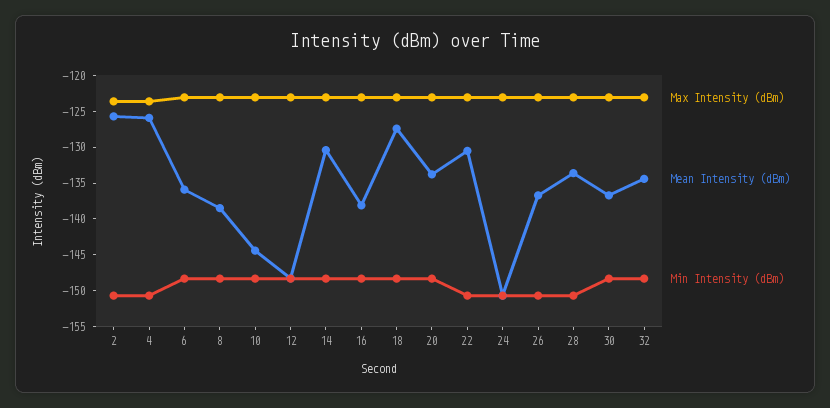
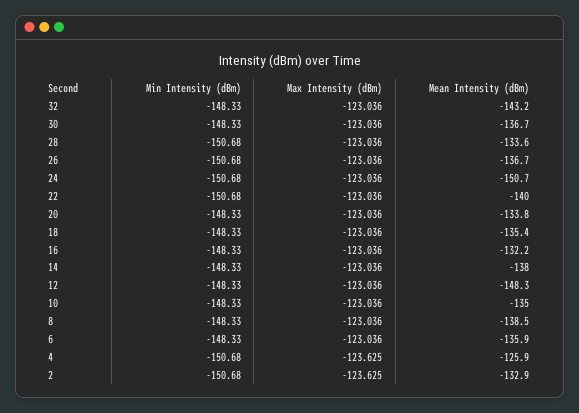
Mean Intensity (dBm), 2: -125 -> -132.9
Mean Intensity (dBm), 10: -145 -> -135
Mean Intensity (dBm), 14: -130 -> -138
Mean Intensity (dBm), 16: -137.5 -> -132.2
Mean Intensity (dBm), 18: -127.5 -> -135.4
Mean Intensity (dBm), 22: -130 -> -140
Mean Intensity (dBm), 32: -135 -> -143.2

